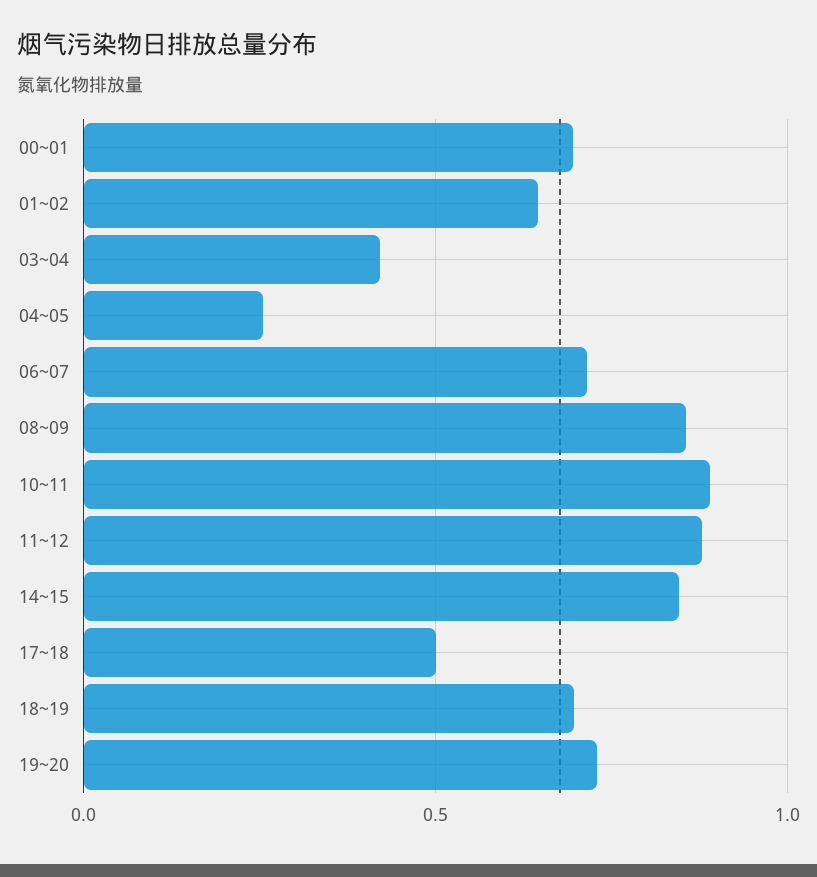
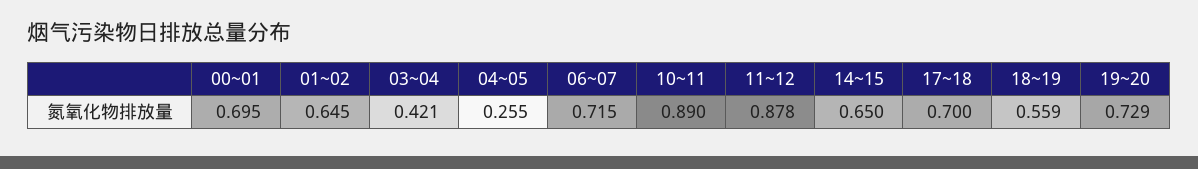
08~09: 0.85 -> none
14~15: 0.85 -> 0.65
17~18: 0.5 -> 0.7
18~19: 0.7 -> 0.559

